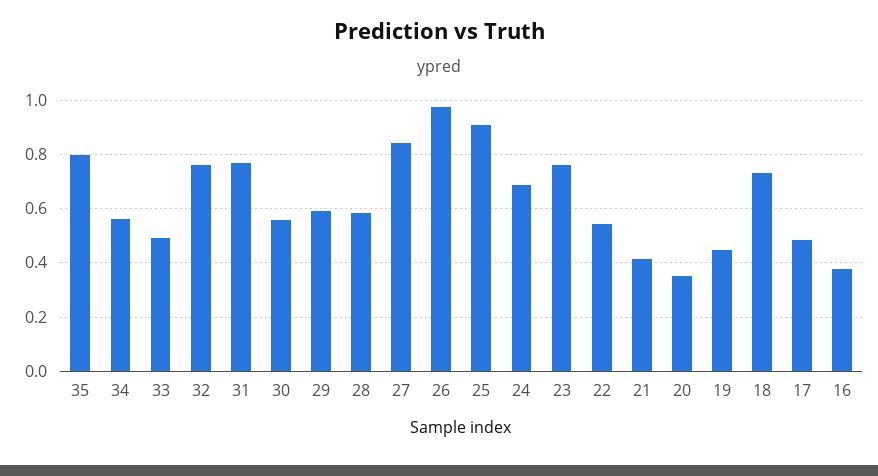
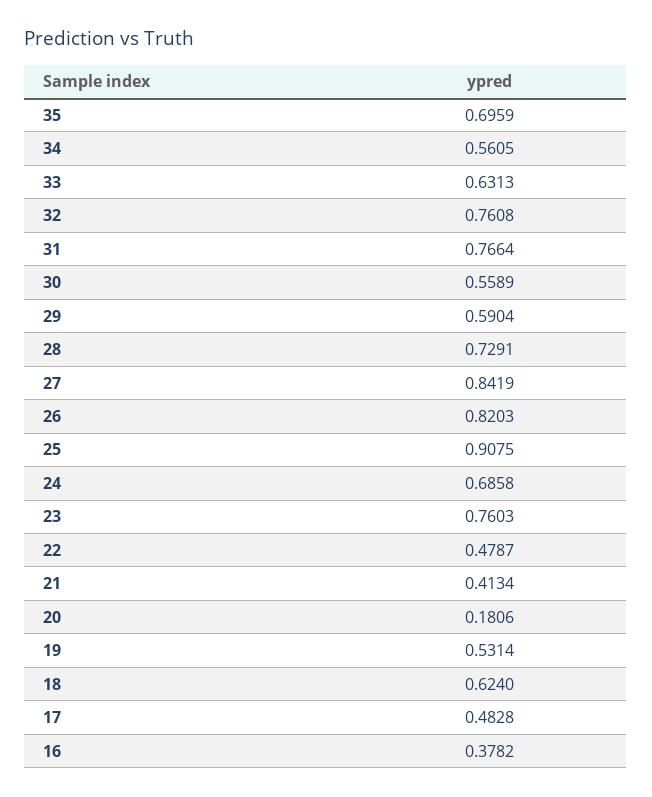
35: 0.8 -> 0.6959
33: 0.5 -> 0.6313
28: 0.575 -> 0.7291
26: 0.975 -> 0.8203
22: 0.55 -> 0.4787
20: 0.35 -> 0.1806
19: 0.45 -> 0.5314
18: 0.725 -> 0.624

